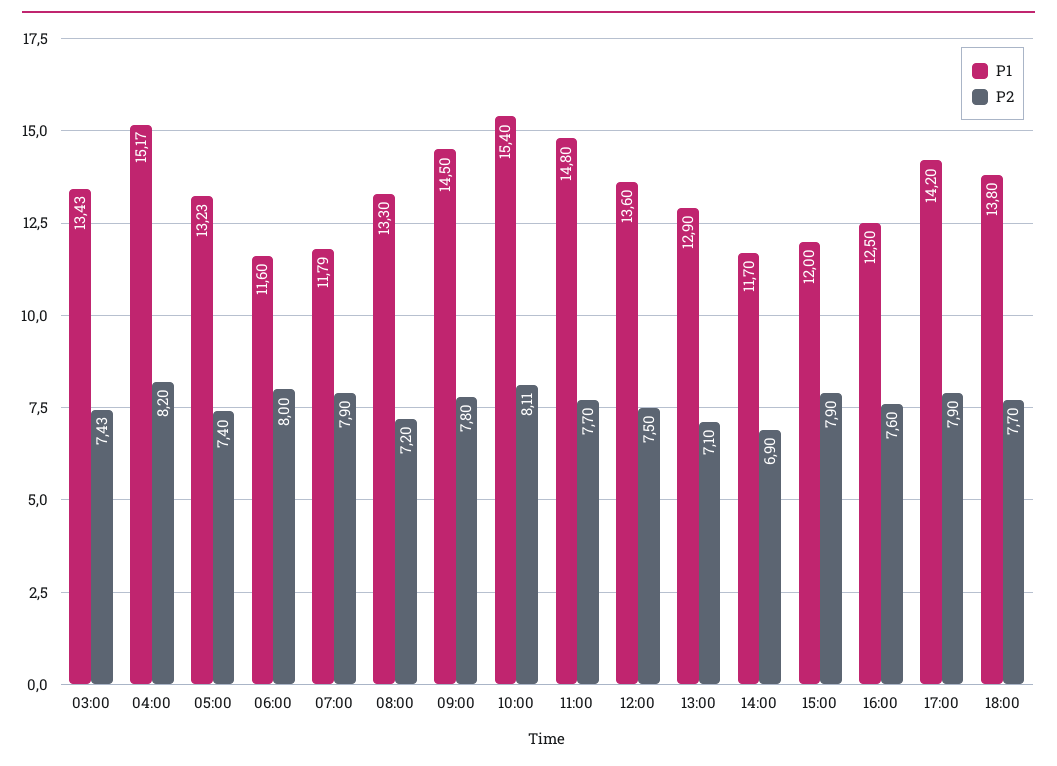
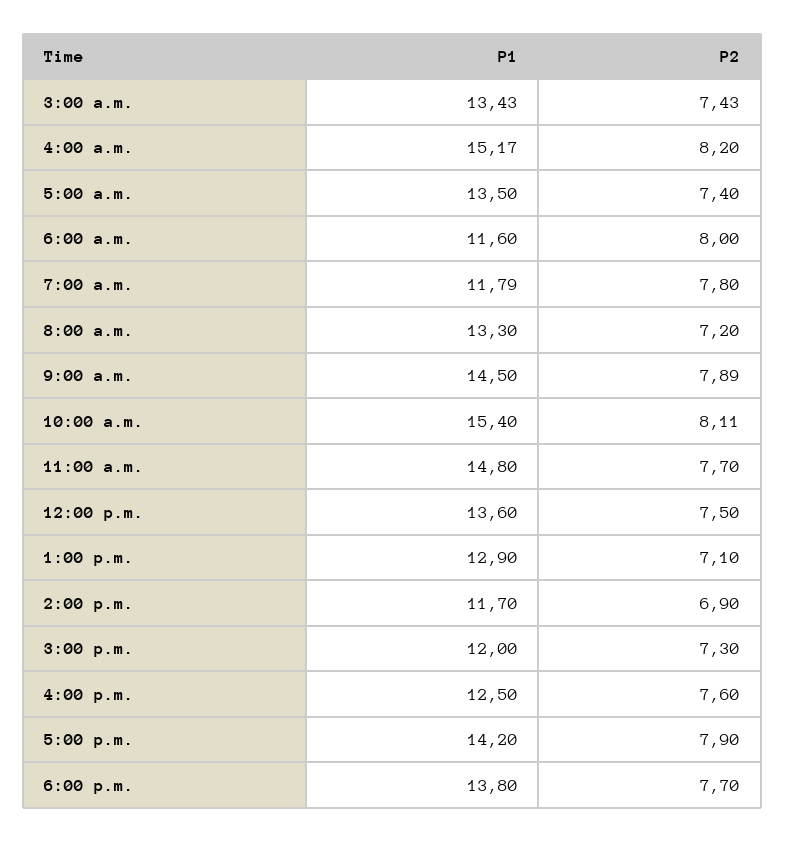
P1, 05:00: 13.23 -> 13.5
P2, 07:00: 7.9 -> 7.8
P2, 09:00: 7.8 -> 7.89
P2, 15:00: 7.9 -> 7.3

